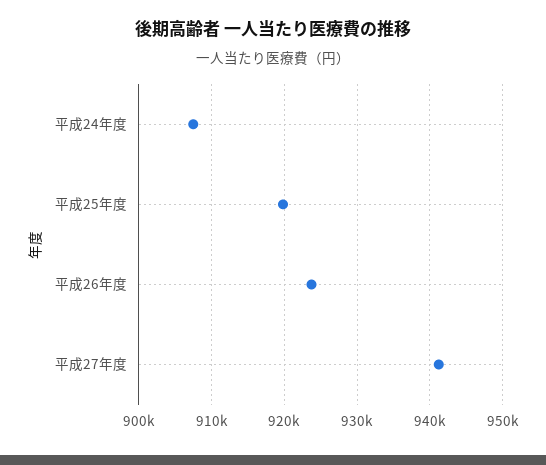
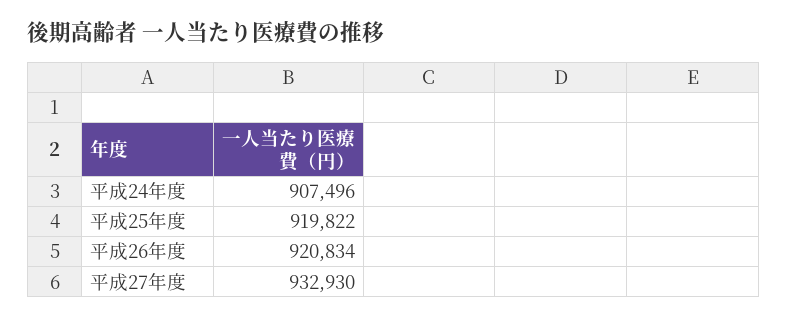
平成26年度: 924000 -> 920834
平成27年度: 941000 -> 932930

